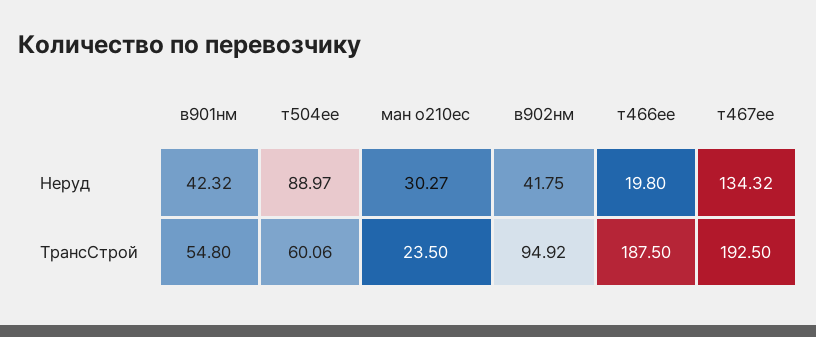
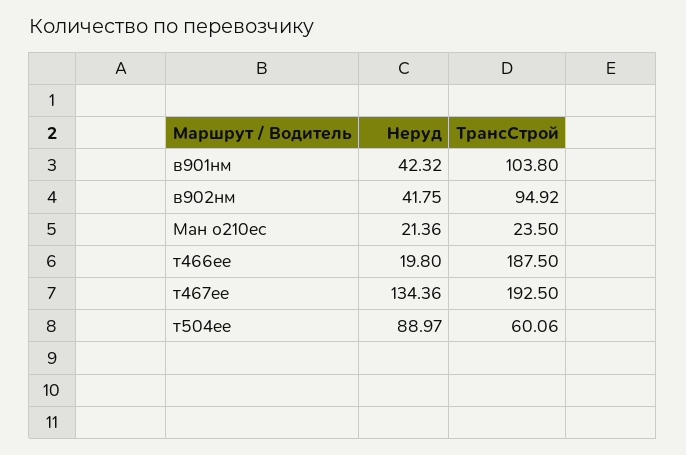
ман о210ес, Неруд: 30.27 -> 21.36
т467ее, Неруд: 134.32 -> 134.36
в901нм, ТрансСтрой: 54.8 -> 103.8

